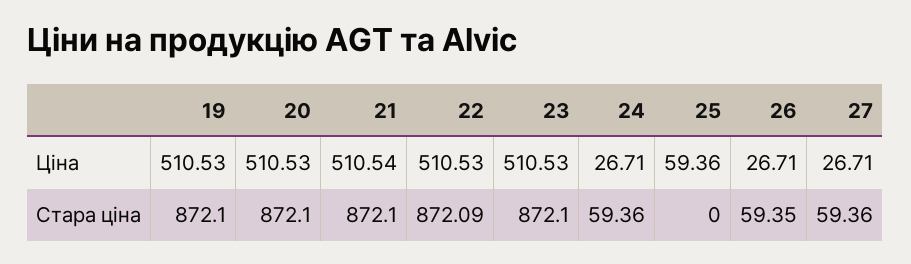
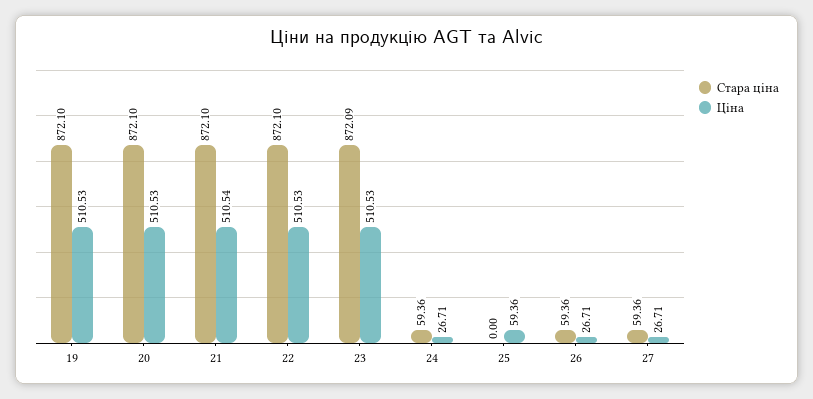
Стара ціна, 22: 872.09 -> 872.1
Стара ціна, 23: 872.1 -> 872.09
Стара ціна, 26: 59.35 -> 59.36

